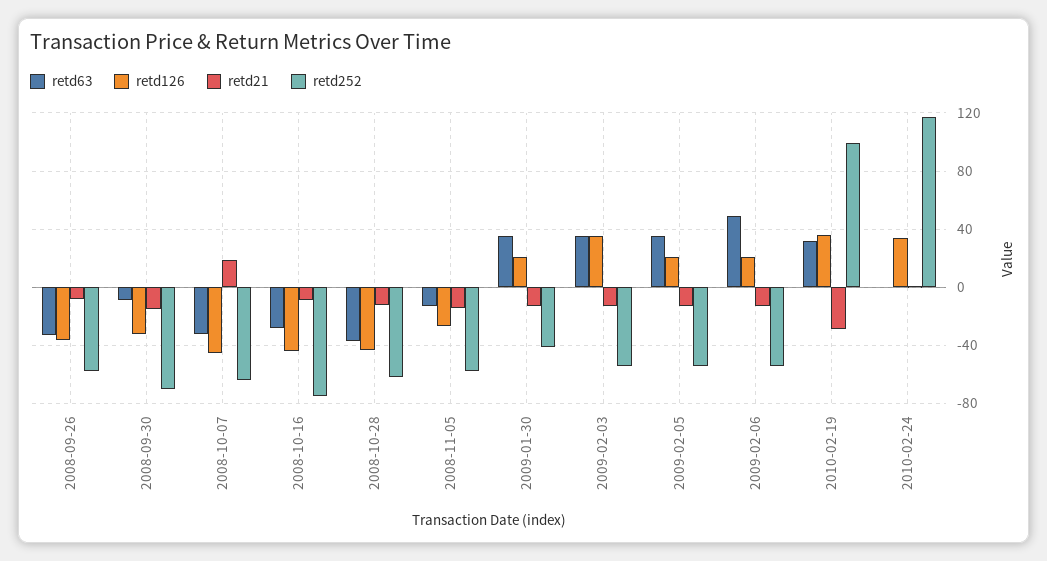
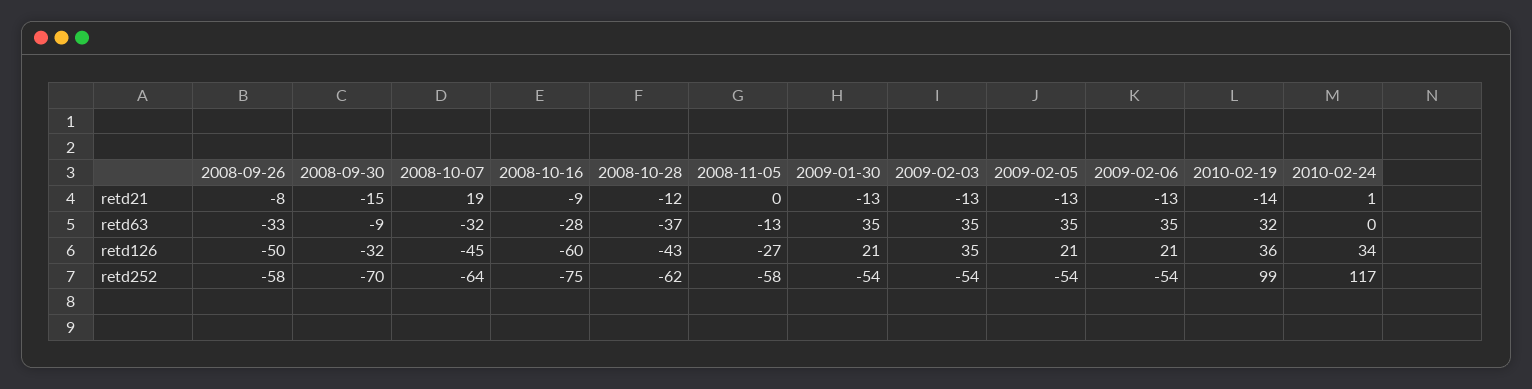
retd126, 2008-09-26: -35 -> -50
retd126, 2008-10-16: -45 -> -60
retd21, 2008-11-05: -15 -> 0
retd252, 2009-01-30: -40 -> -54
retd63, 2009-02-06: 50 -> 35
retd21, 2010-02-19: -30 -> -14

